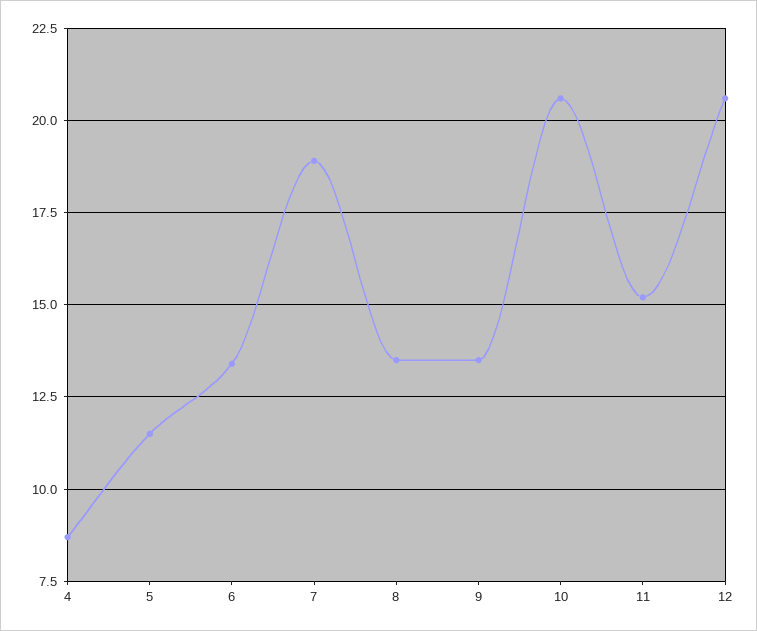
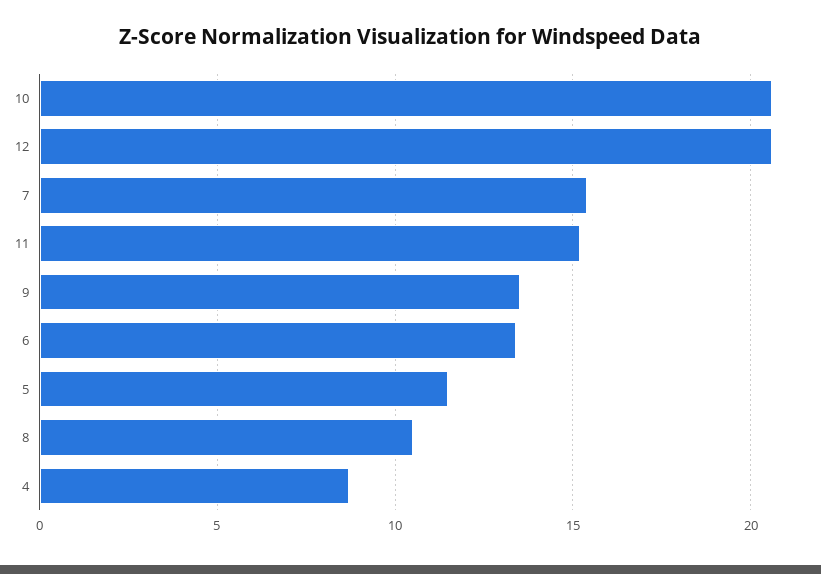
7: 19 -> 15.5
8: 13.5 -> 10.5

